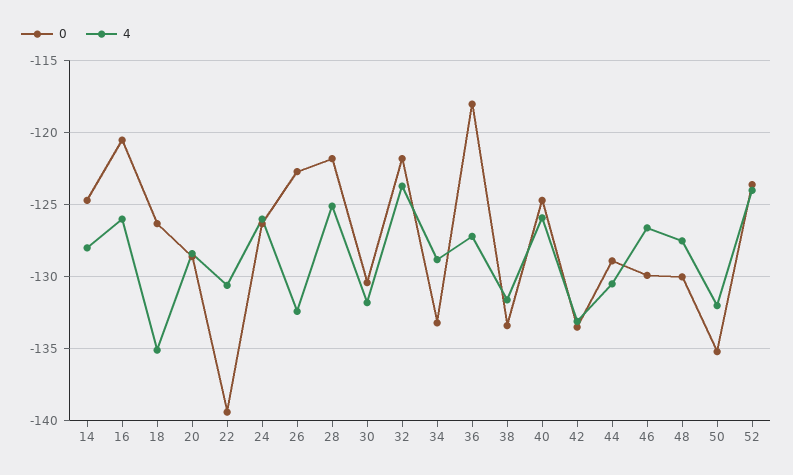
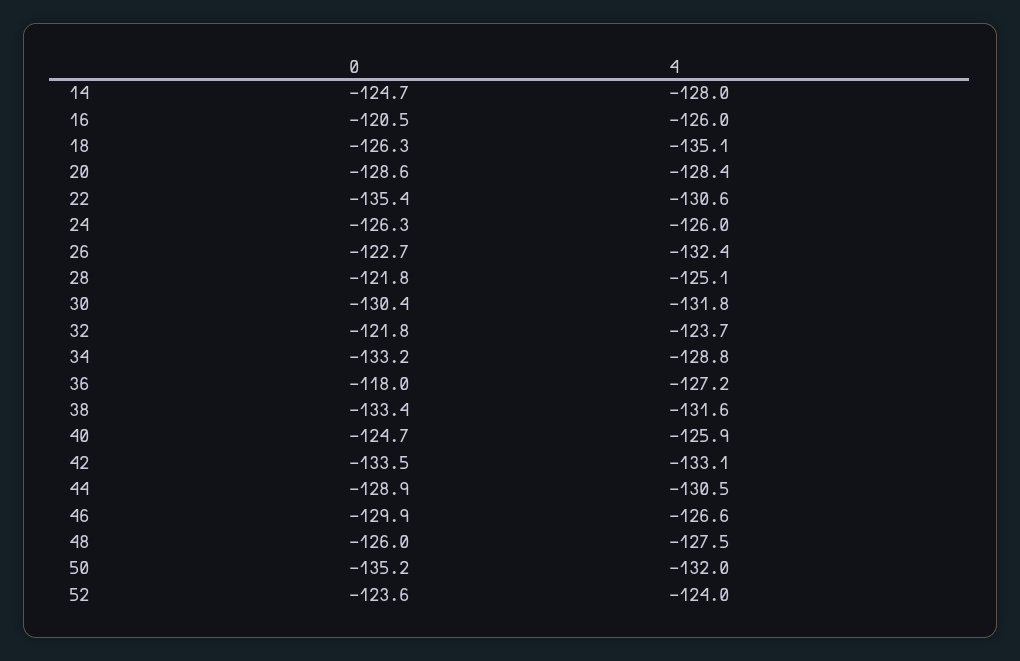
0, 22: -139.5 -> -135.4
0, 48: -130 -> -126

